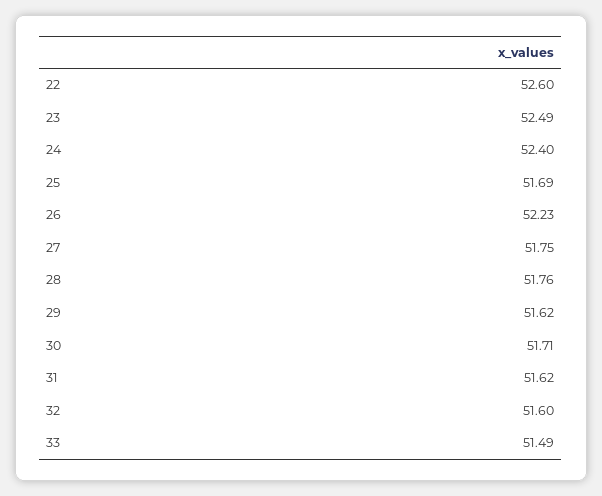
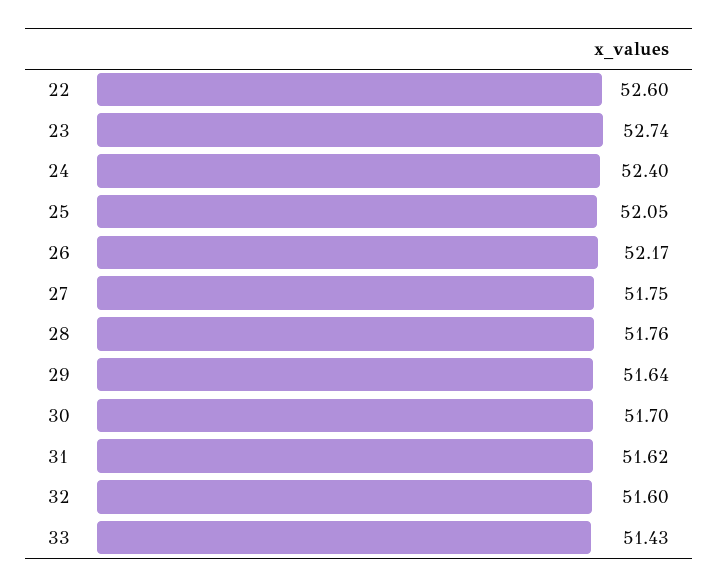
23: 52.49 -> 52.74
25: 51.69 -> 52.05
26: 52.23 -> 52.17
29: 51.62 -> 51.64
30: 51.71 -> 51.7
33: 51.49 -> 51.43

